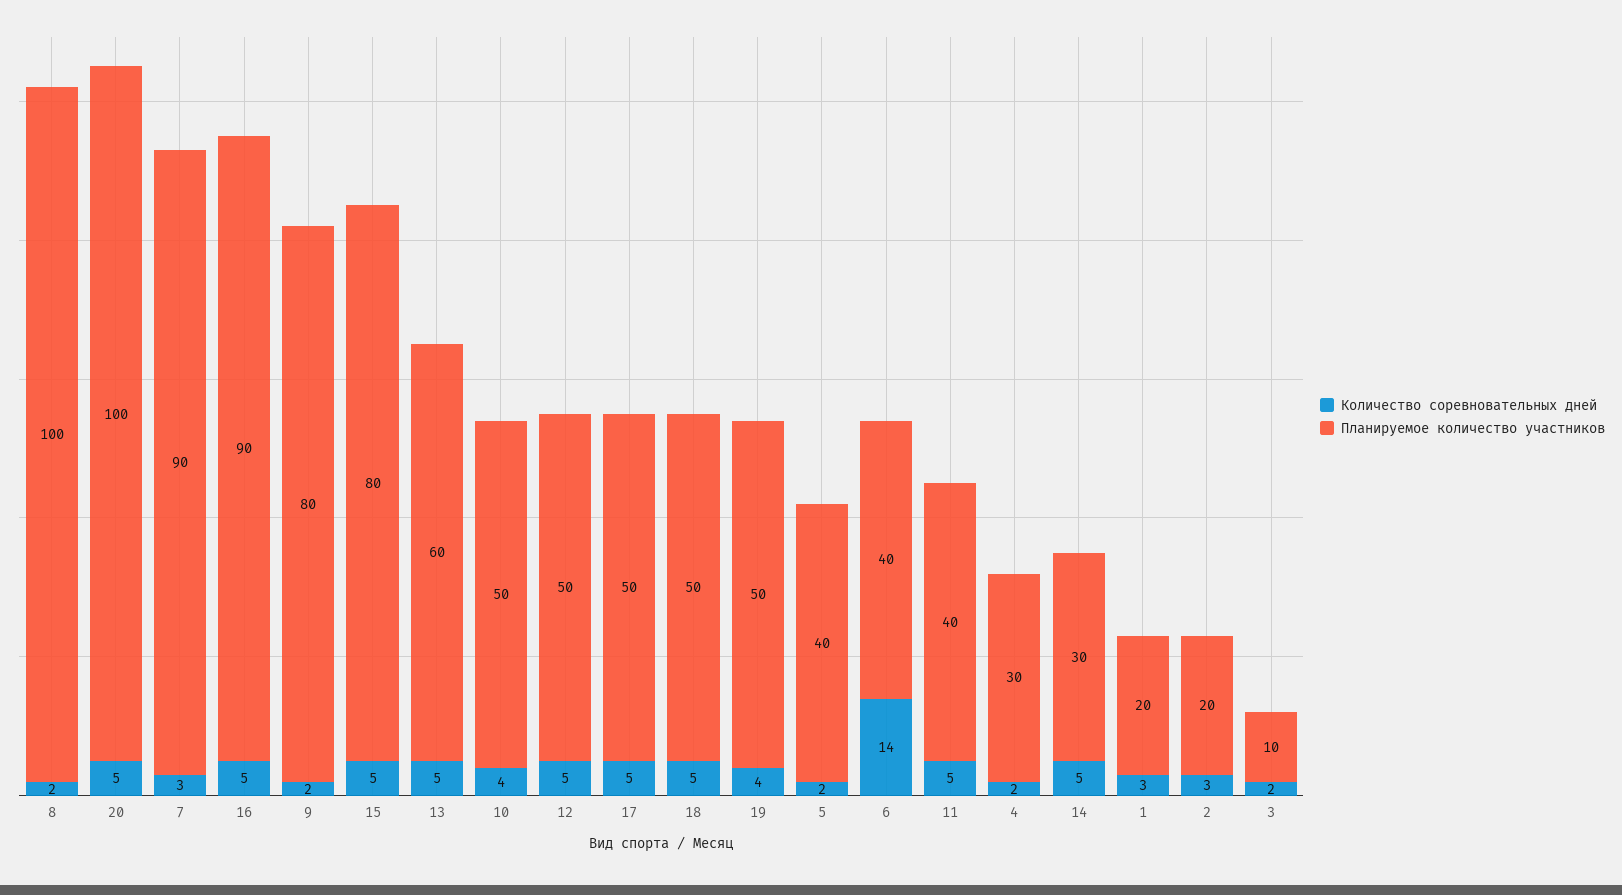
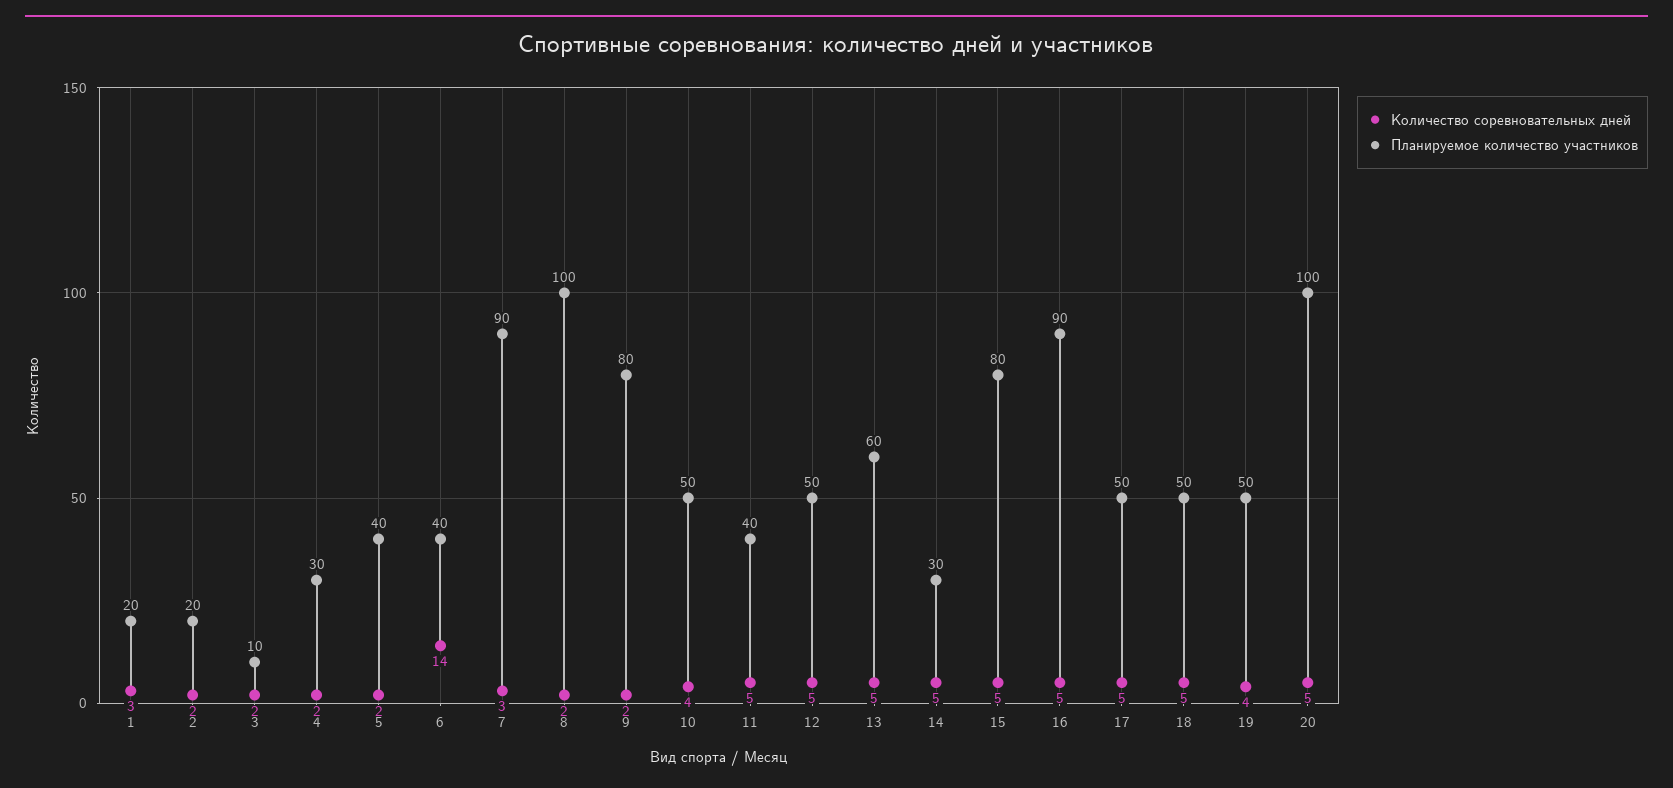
Количество соревновательных дней, 2: 3 -> 2

